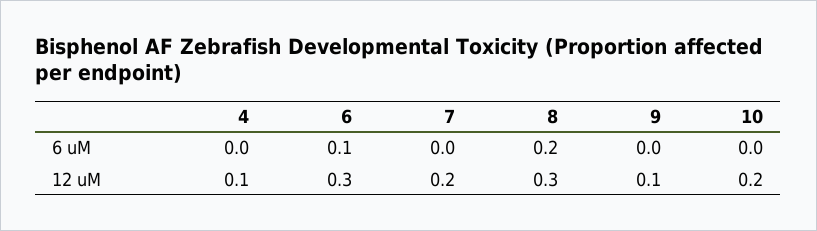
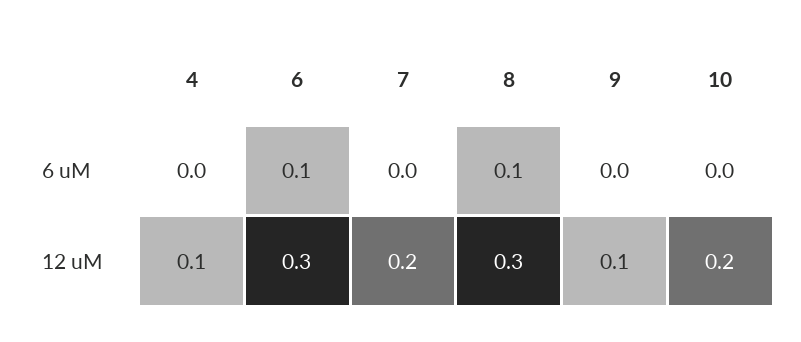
8, 6 uM: 0.2 -> 0.1

